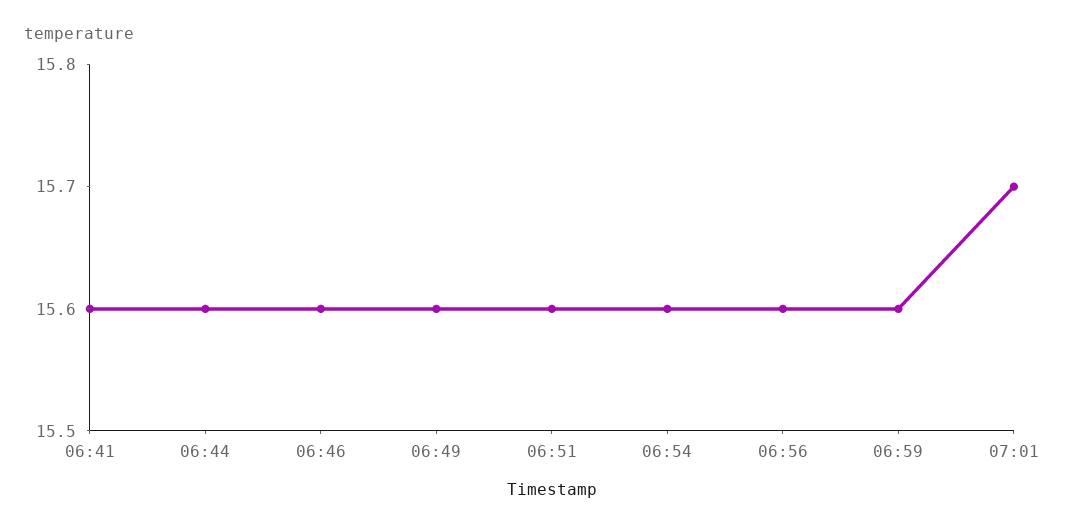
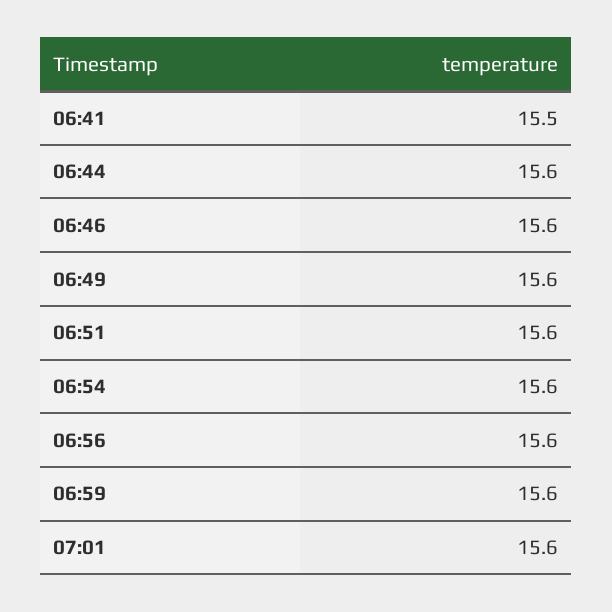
06:41: 15.6 -> 15.5
07:01: 15.7 -> 15.6

